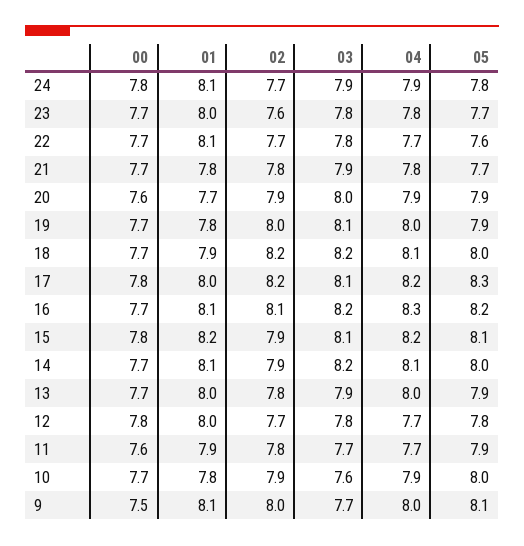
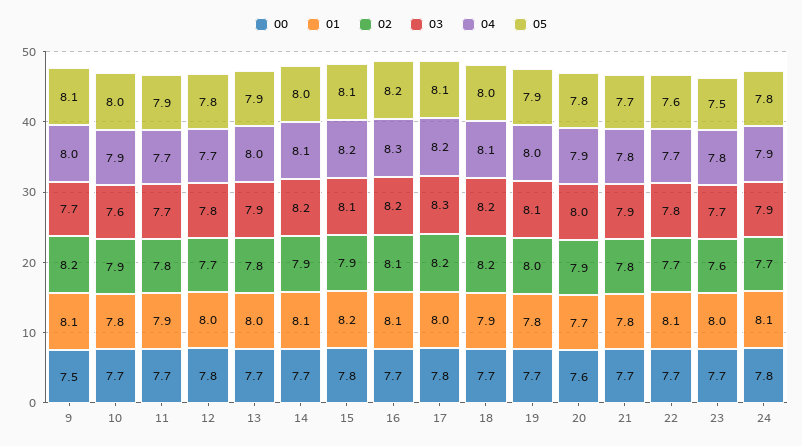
03, 23: 7.8 -> 7.7
05, 23: 7.7 -> 7.5
05, 20: 7.9 -> 7.8
03, 17: 8.1 -> 8.3
05, 17: 8.3 -> 8.1
00, 11: 7.6 -> 7.7
02, 9: 8 -> 8.2

